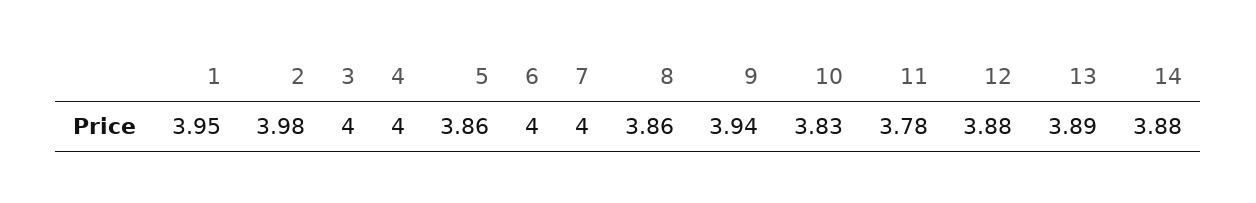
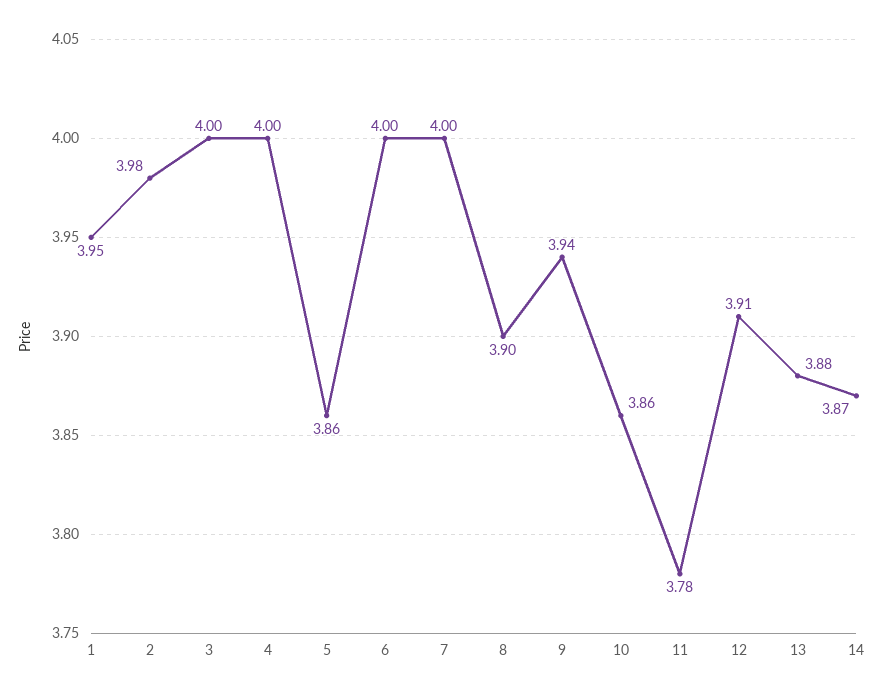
8: 3.86 -> 3.9
10: 3.83 -> 3.86
12: 3.88 -> 3.91
13: 3.89 -> 3.88
14: 3.88 -> 3.87

